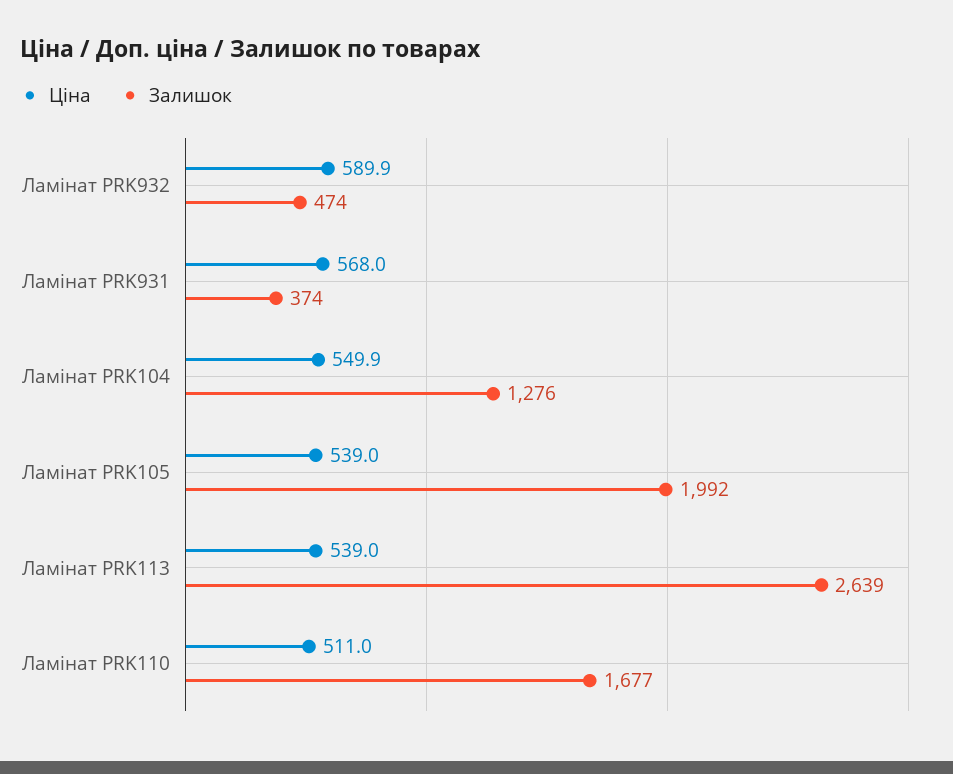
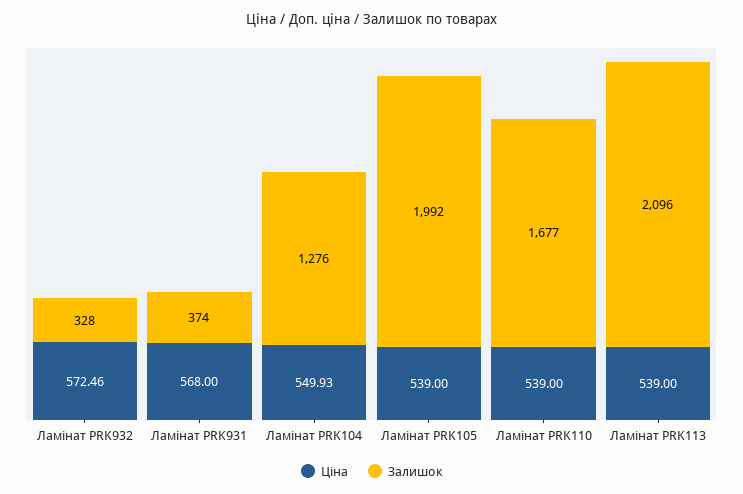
Ціна, Ламінат PRK932: 589.9 -> 572.46
Залишок, Ламінат PRK932: 474 -> 328
Залишок, Ламінат PRK113: 2639 -> 2096
Ціна, Ламінат PRK110: 511 -> 539

